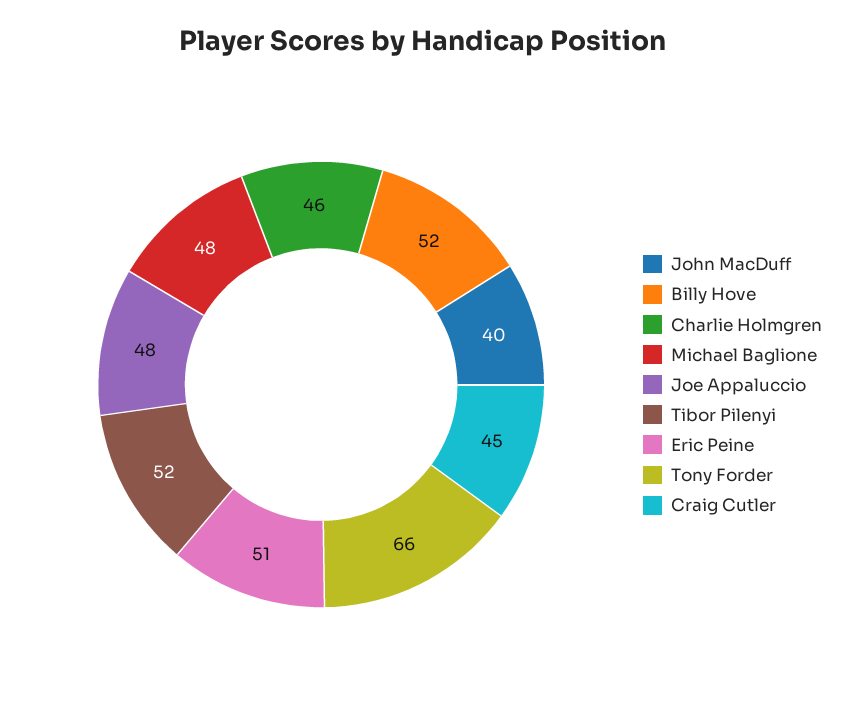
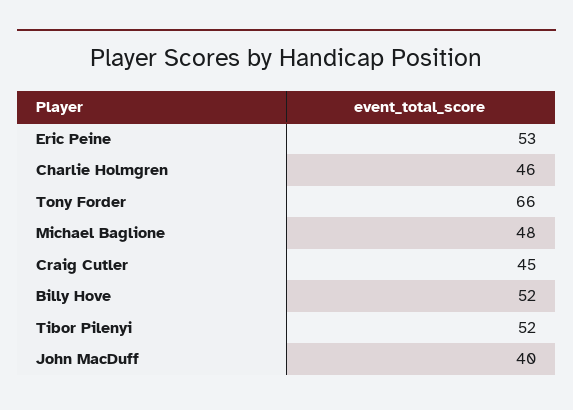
Joe Appaluccio: 48 -> none
Eric Peine: 51 -> 53

